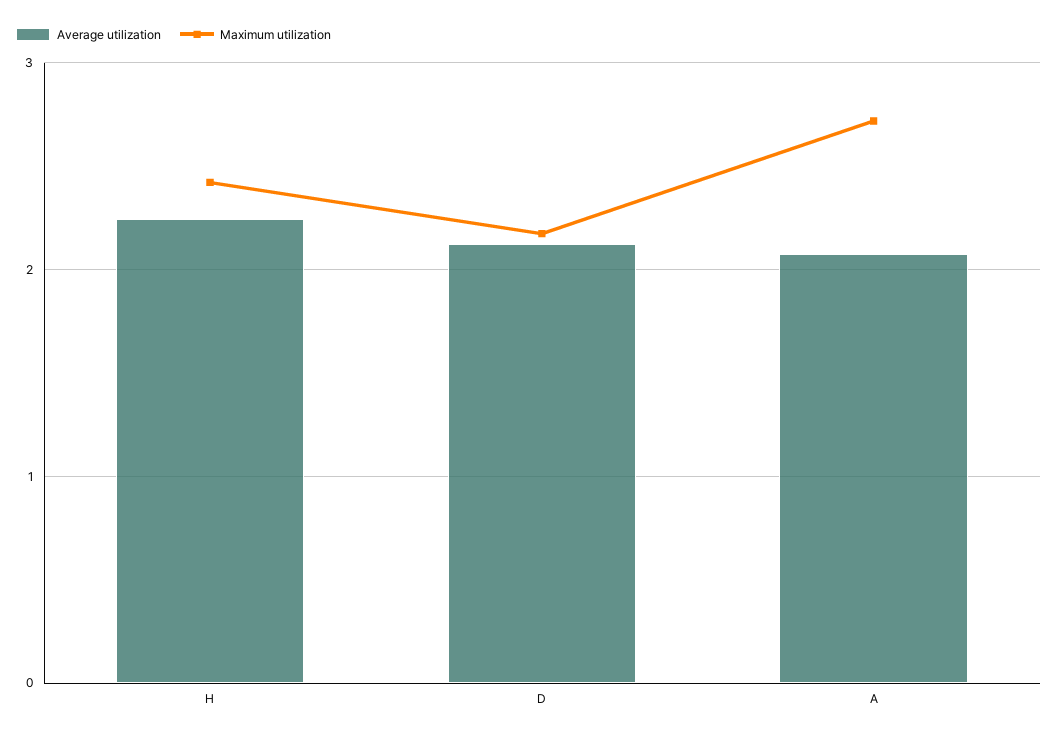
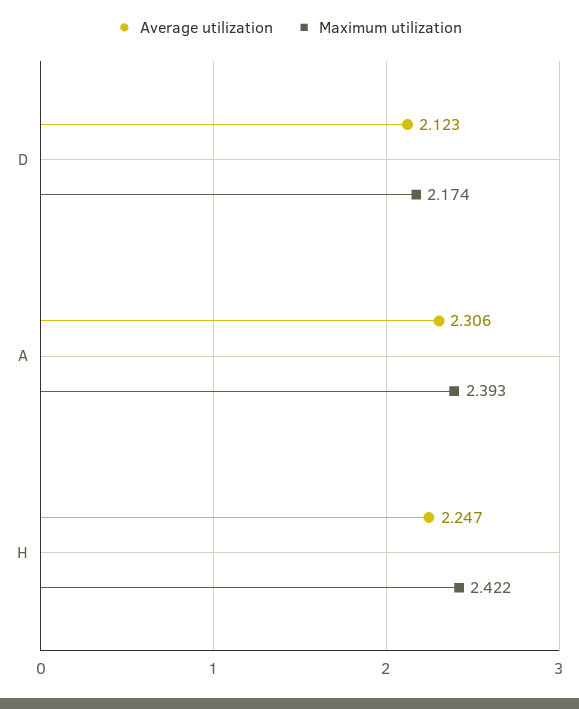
Average utilization, A: 2.1 -> 2.306
Maximum utilization, A: 2.7 -> 2.393

